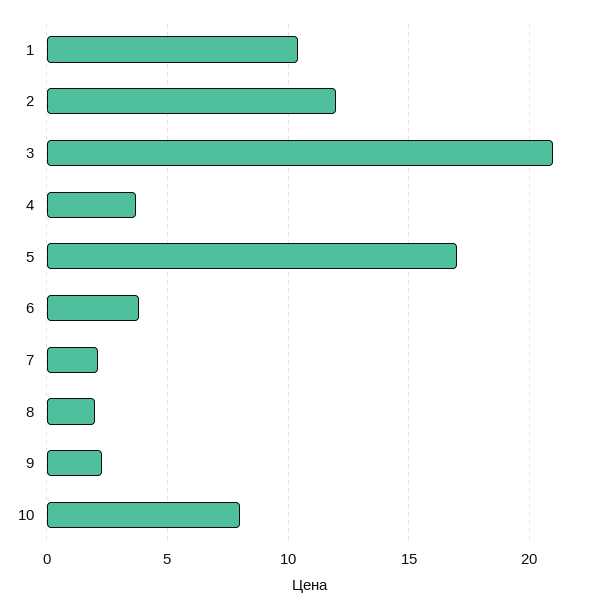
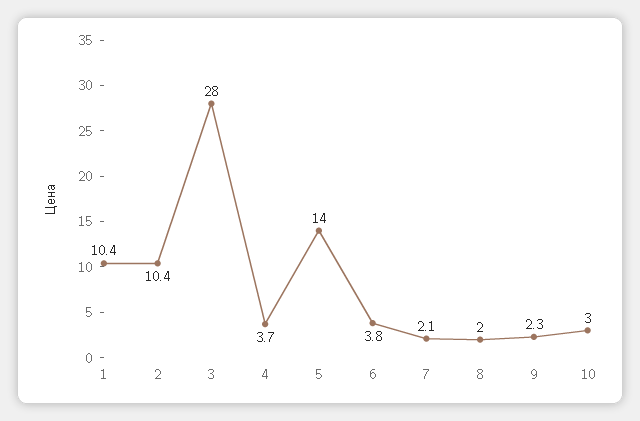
2: 12 -> 10.4
3: 21 -> 28
5: 17 -> 14
10: 8 -> 3

